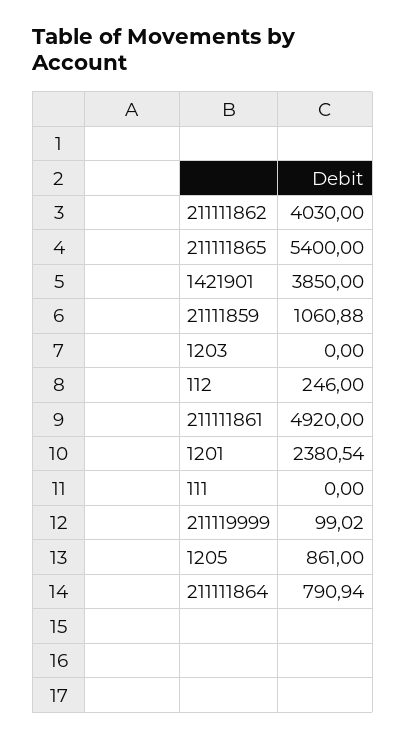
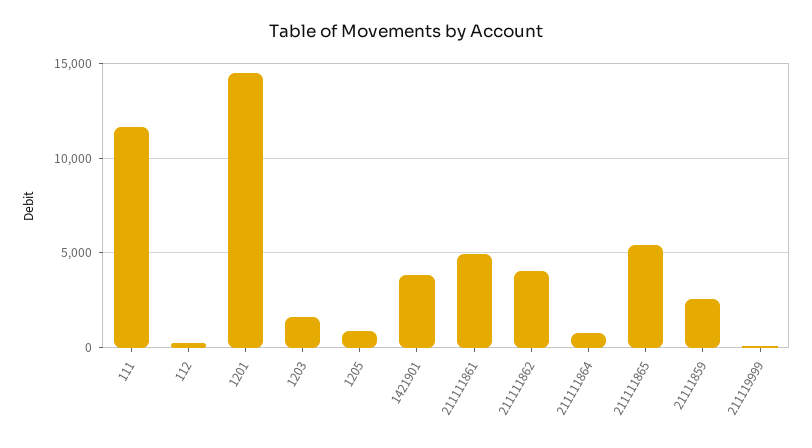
21111859: 1060.88 -> 2500
1203: 0 -> 1500
1201: 2380.54 -> 14500
111: 0 -> 11500

